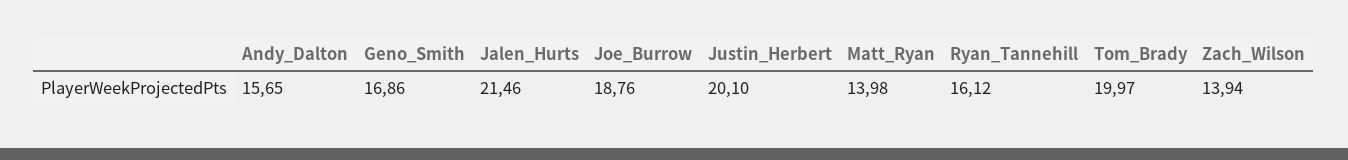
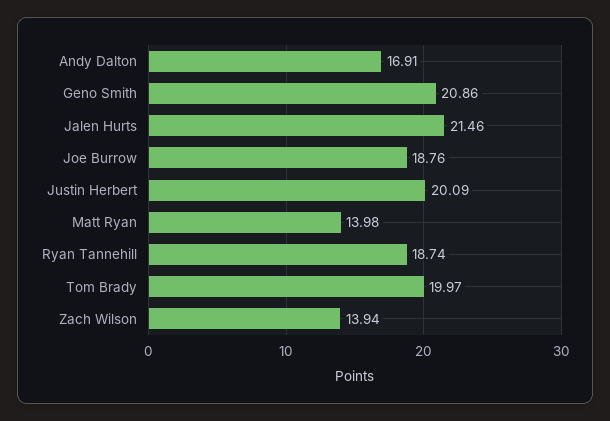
Andy_Dalton: 15.65 -> 16.91
Geno_Smith: 16.86 -> 20.86
Justin_Herbert: 20.1 -> 20.09
Ryan_Tannehill: 16.12 -> 18.74

